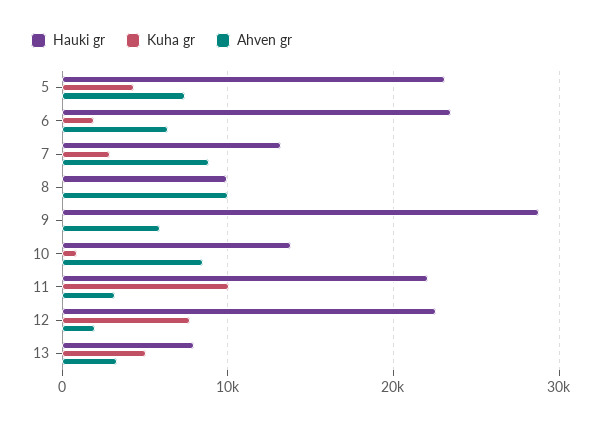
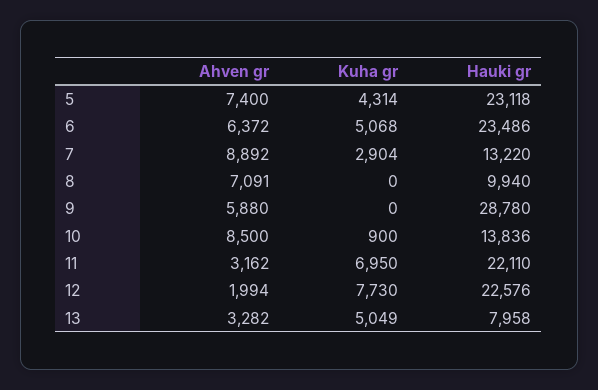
Kuha gr, 6: 2000 -> 5068
Ahven gr, 8: 10000 -> 7091
Kuha gr, 11: 10000 -> 6950

